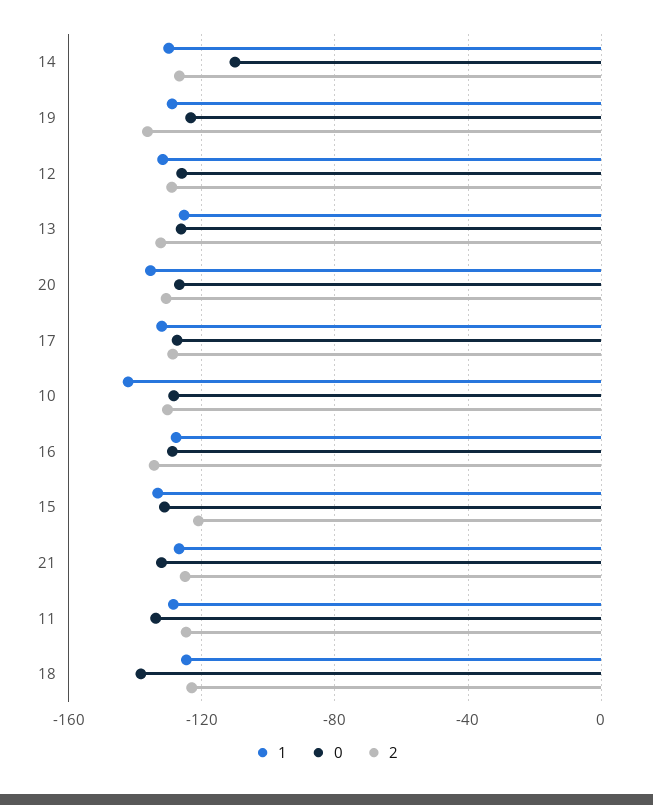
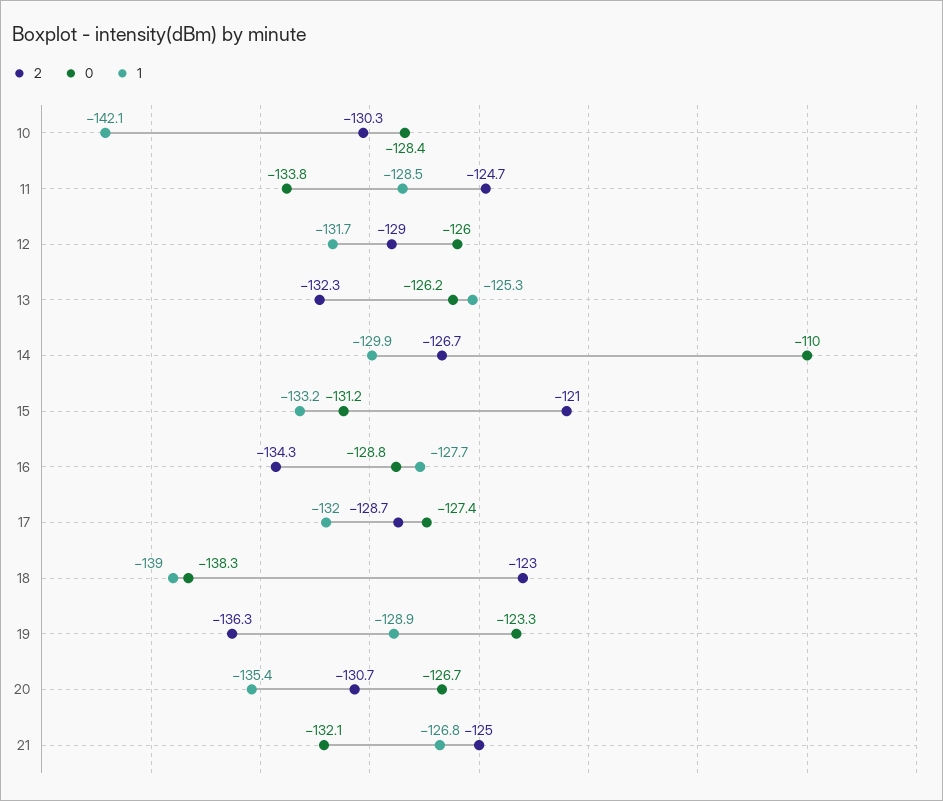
1, 18: -125 -> -139

